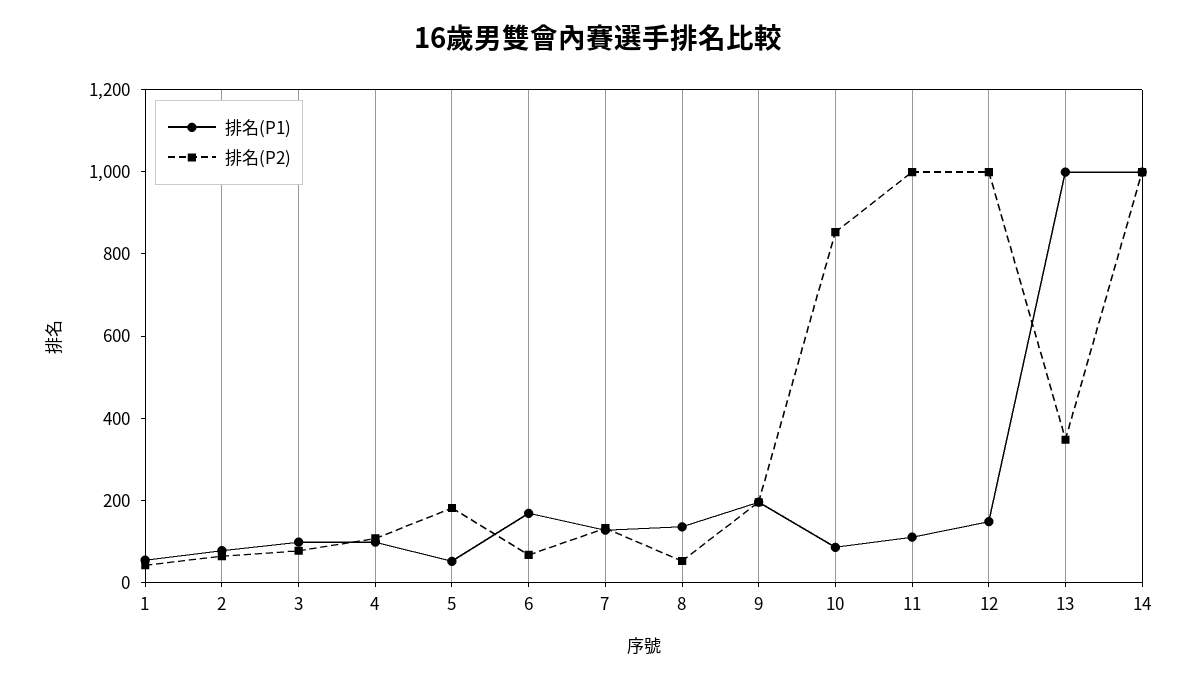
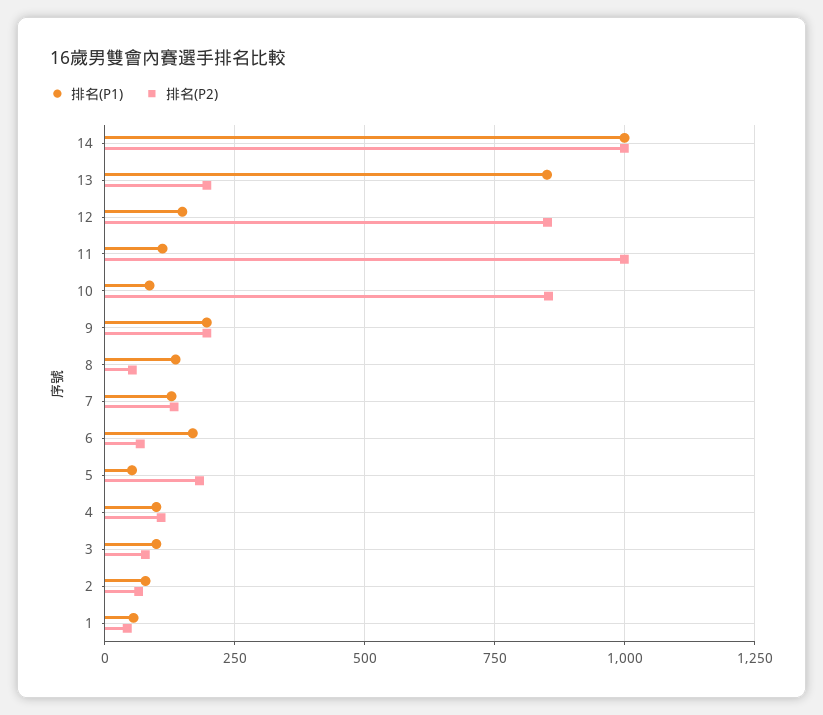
排名(P2), 12: 1000 -> 850
排名(P1), 13: 1000 -> 850
排名(P2), 13: 350 -> 200

